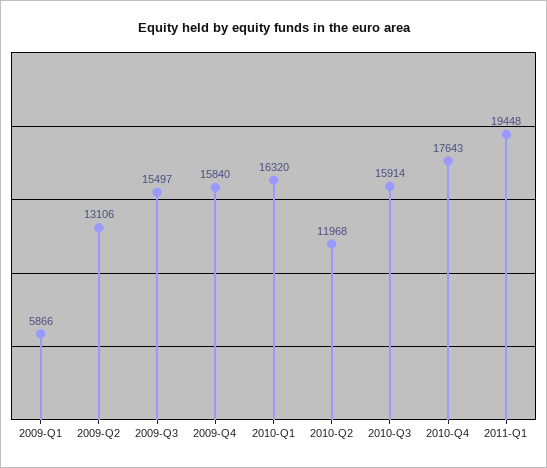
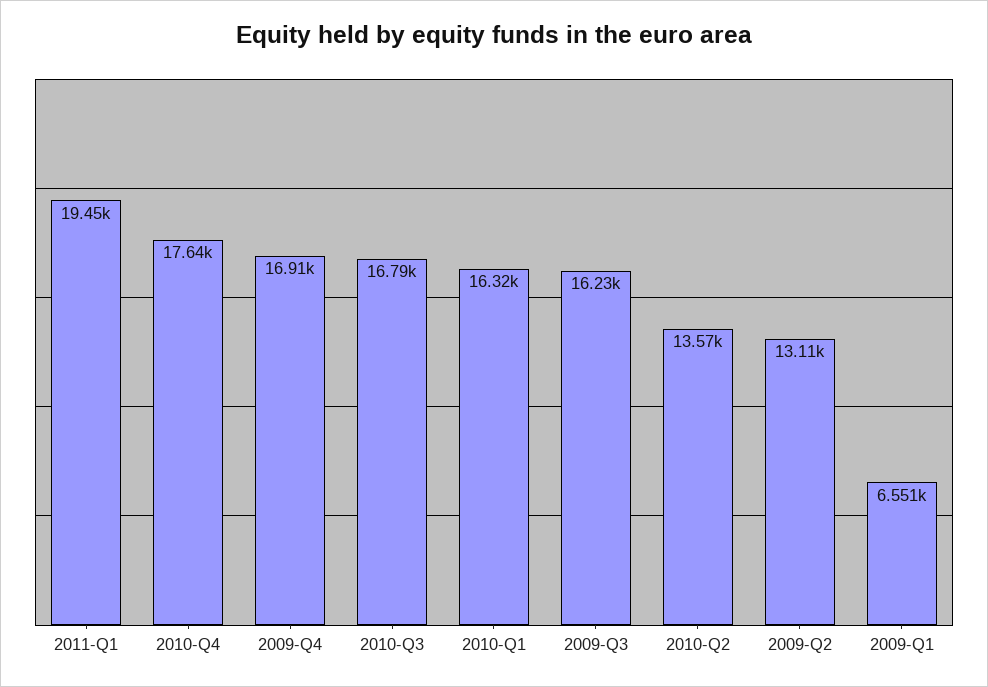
2009-Q1: 5866 -> 6551
2009-Q3: 15497 -> 16230
2009-Q4: 15840 -> 16910
2010-Q2: 11968 -> 13570
2010-Q3: 15914 -> 16790

